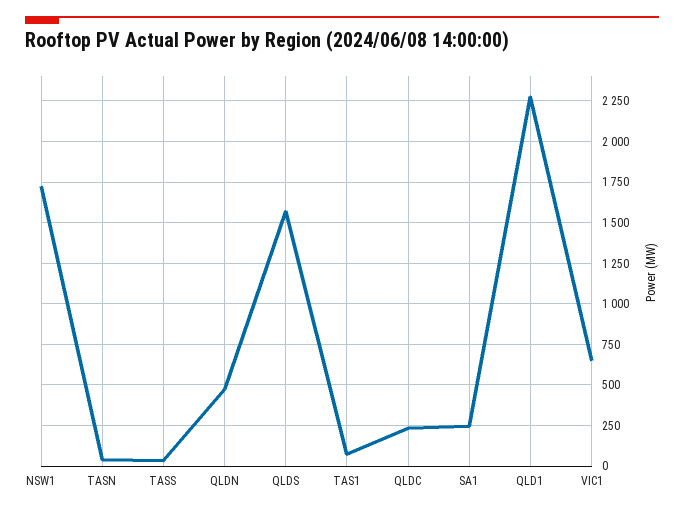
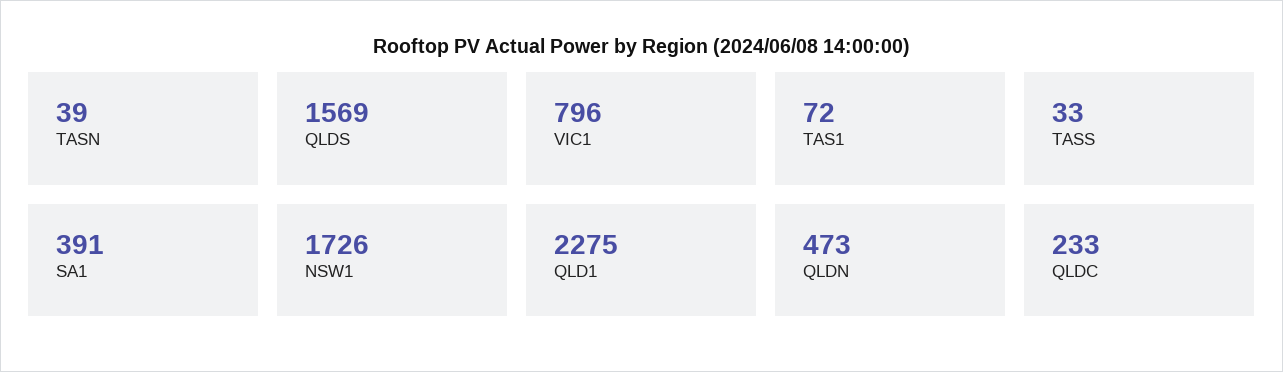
SA1: 250 -> 391
VIC1: 650 -> 796

